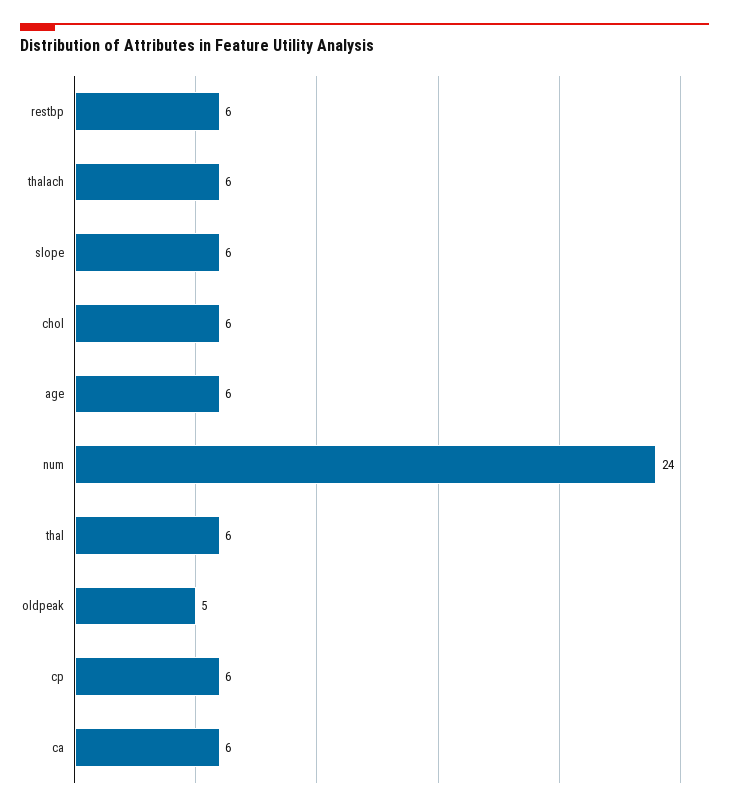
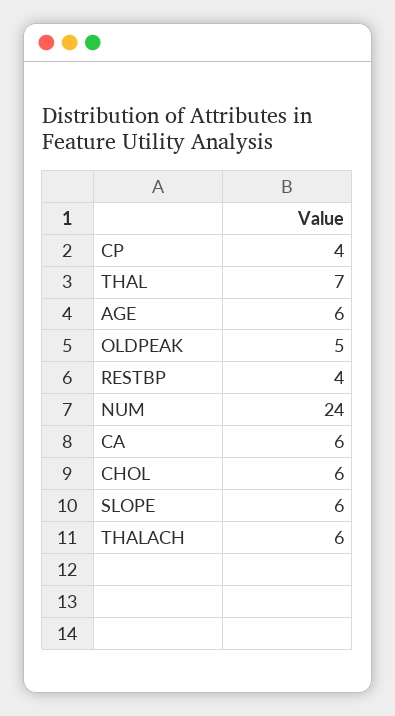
restbp: 6 -> 4
thal: 6 -> 7
cp: 6 -> 4

